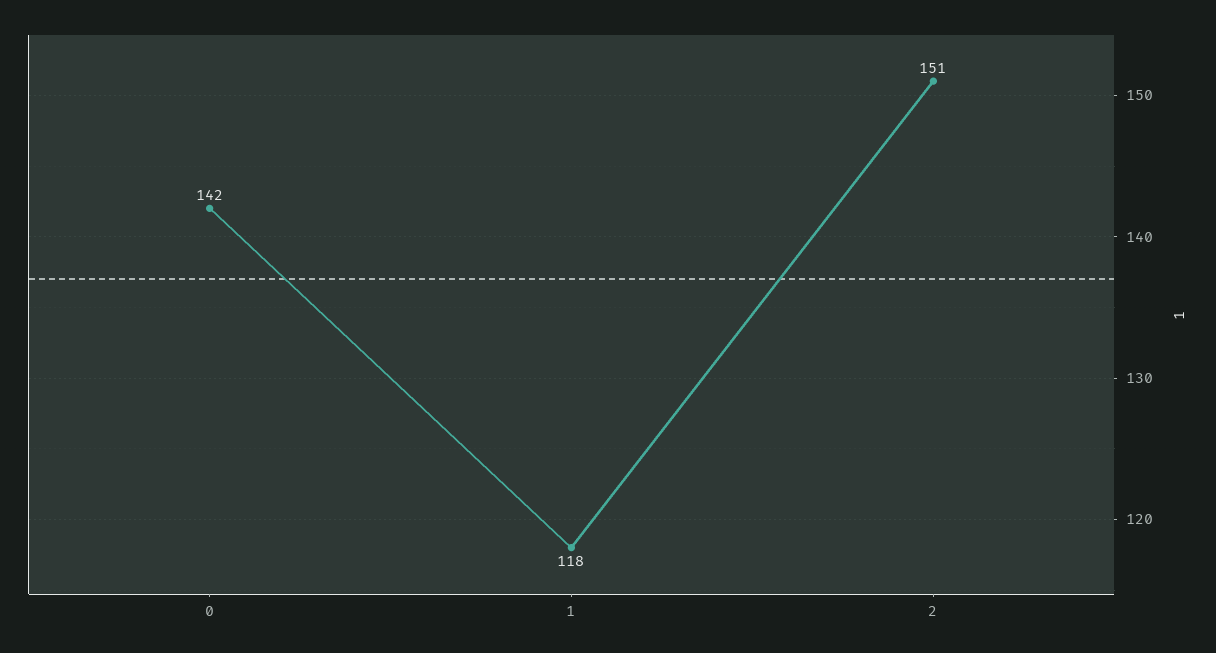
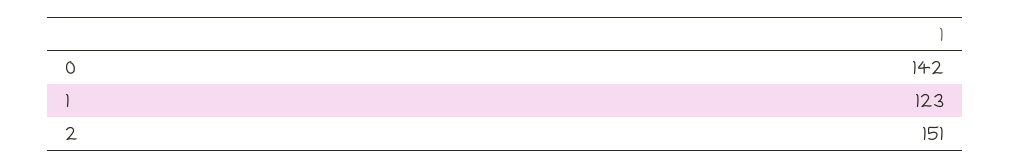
1: 118 -> 123

